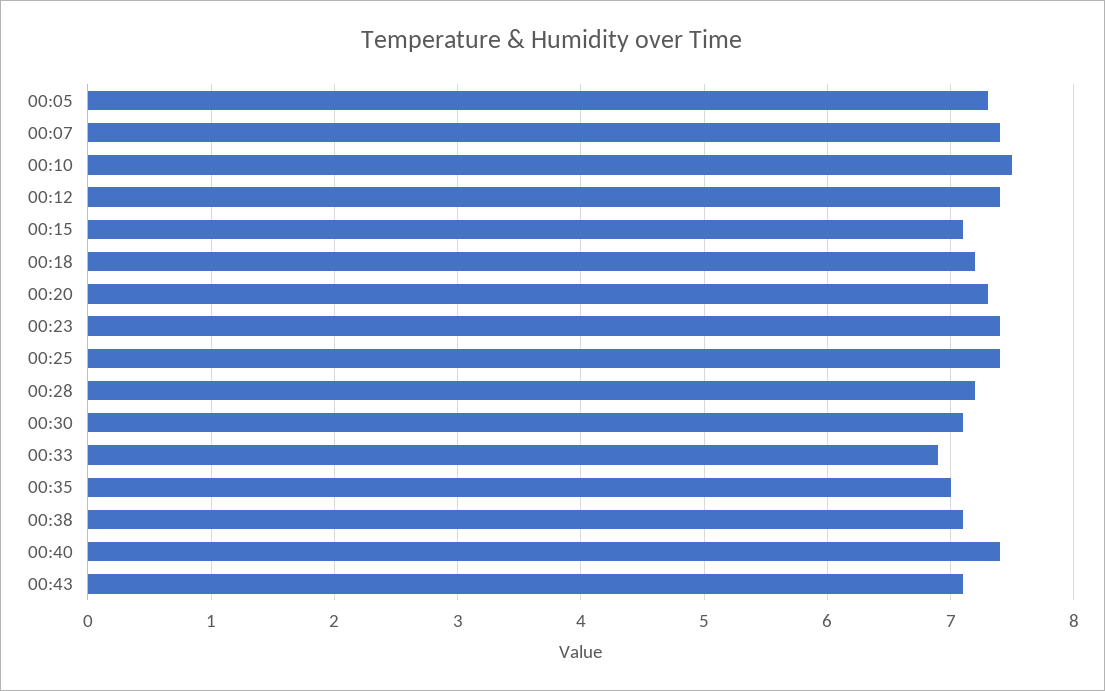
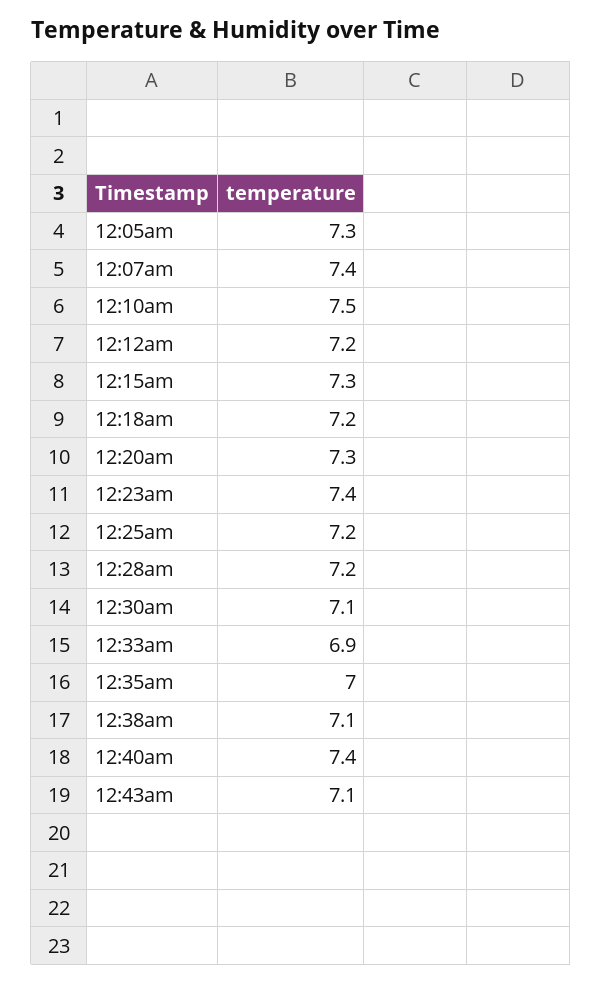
00:12: 7.4 -> 7.2
00:15: 7.1 -> 7.3
00:25: 7.4 -> 7.2

